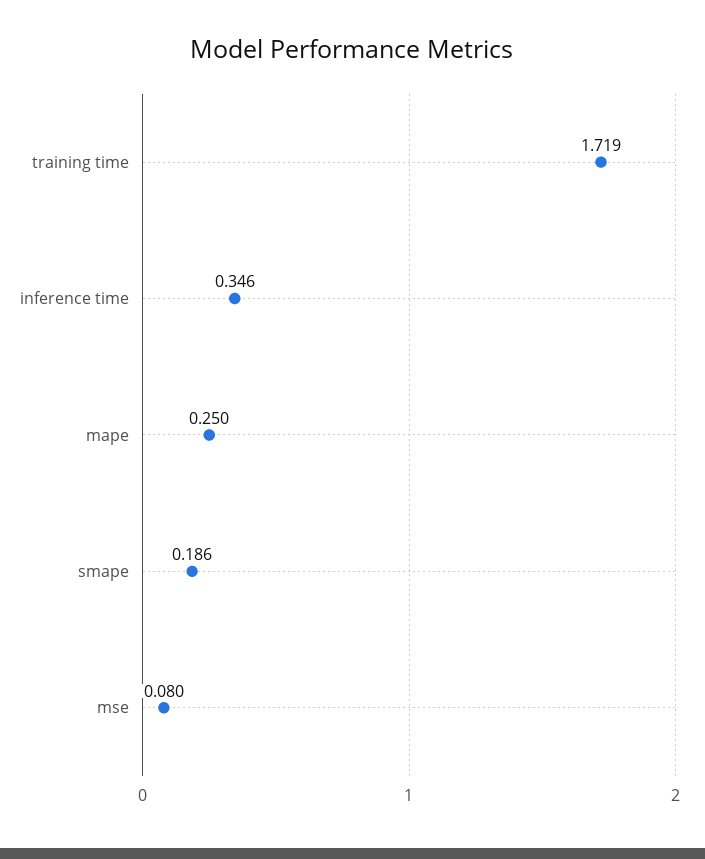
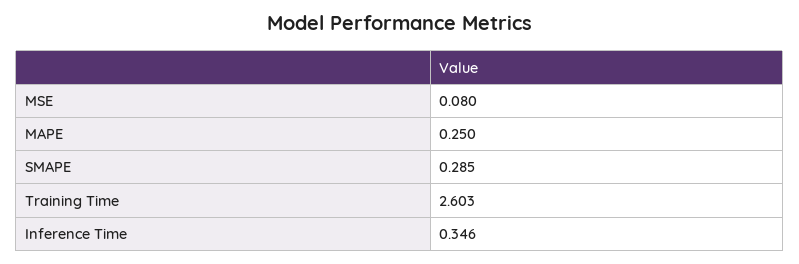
training time: 1.719 -> 2.603
smape: 0.186 -> 0.285

